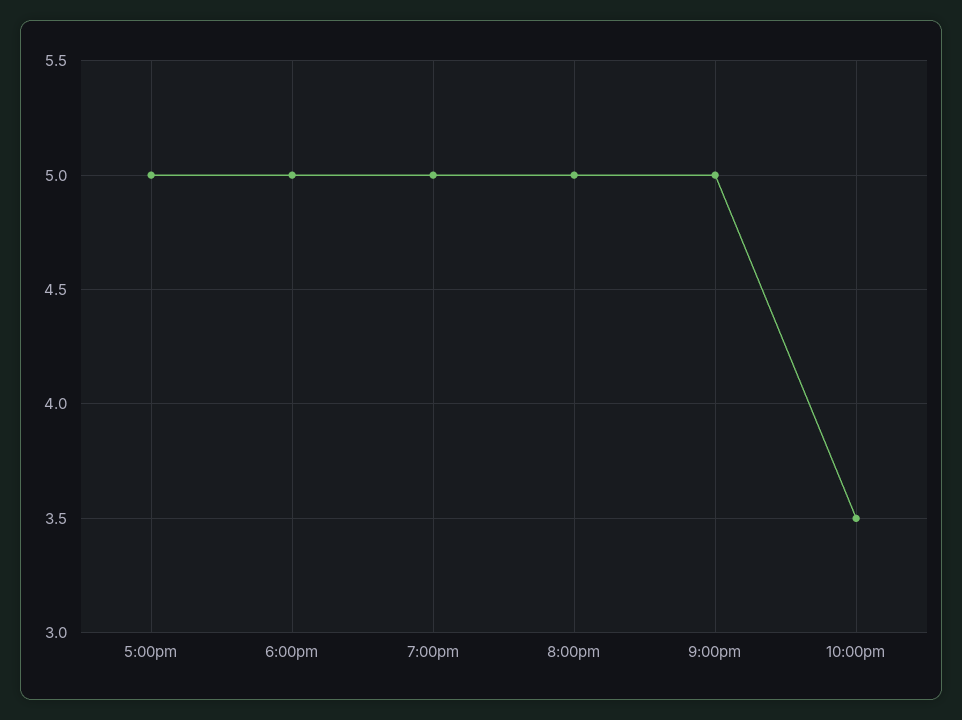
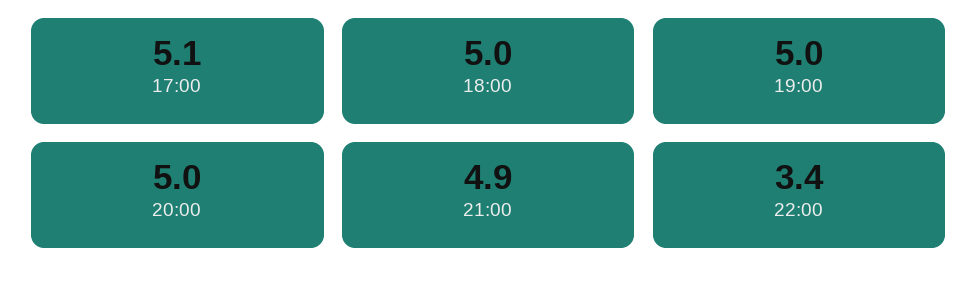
5:00pm: 5 -> 5.1
9:00pm: 5 -> 4.9
10:00pm: 3.5 -> 3.4

